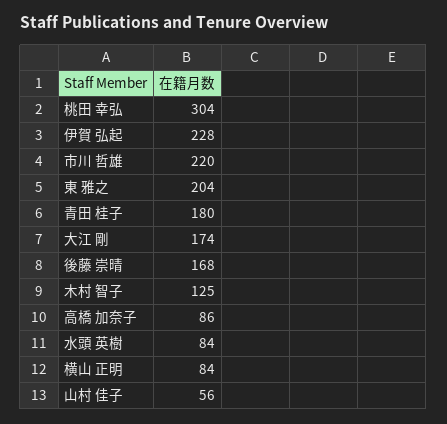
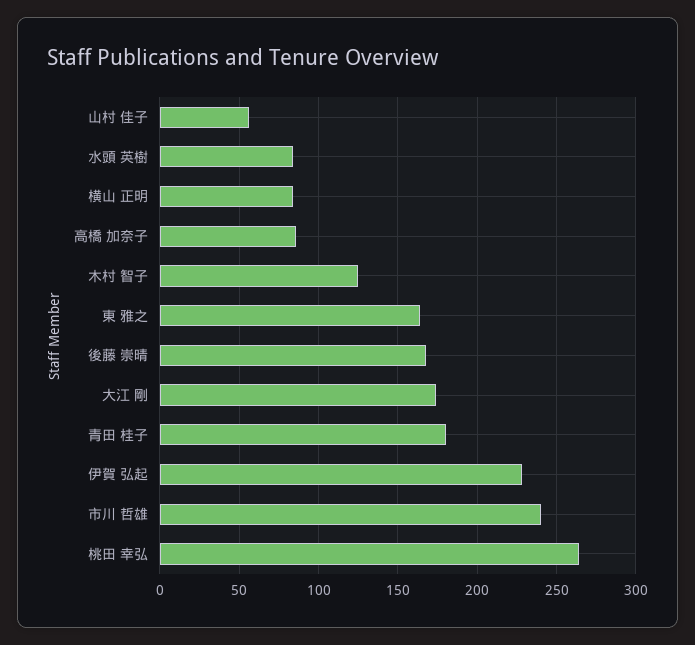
桃田 幸弘: 304 -> 265
市川 哲雄: 220 -> 240
東 雅之: 204 -> 165

